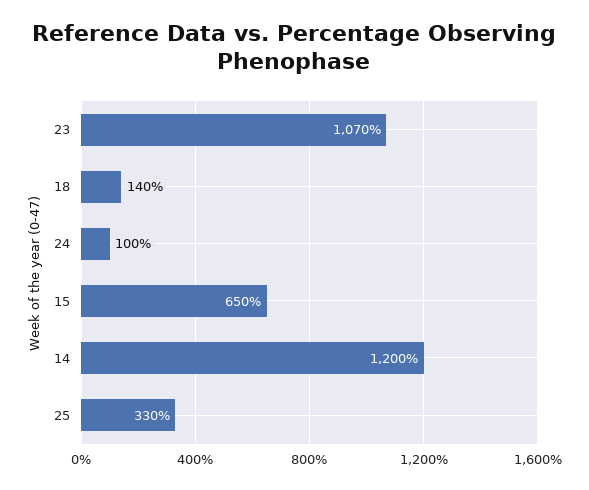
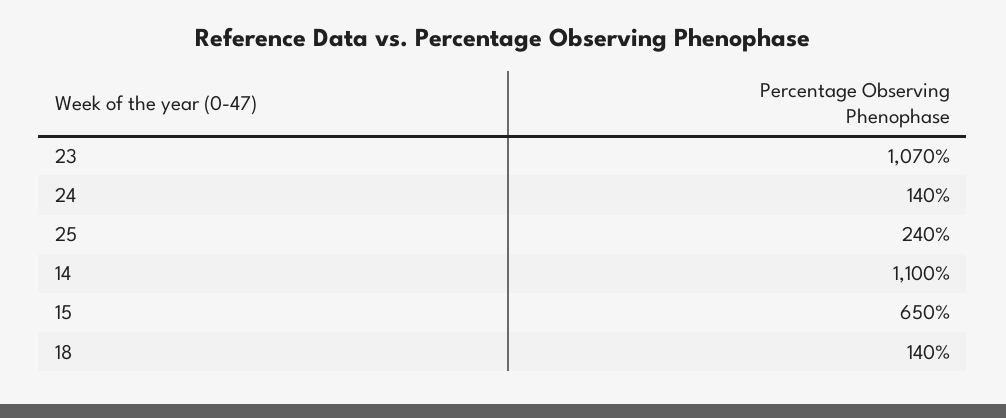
24: 100 -> 140
14: 1200 -> 1100
25: 330 -> 240

